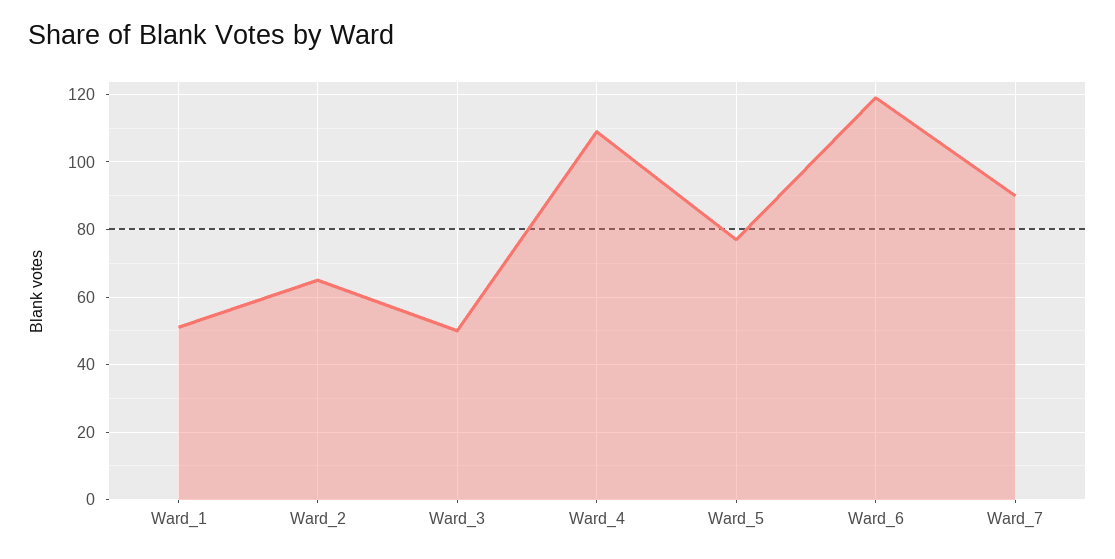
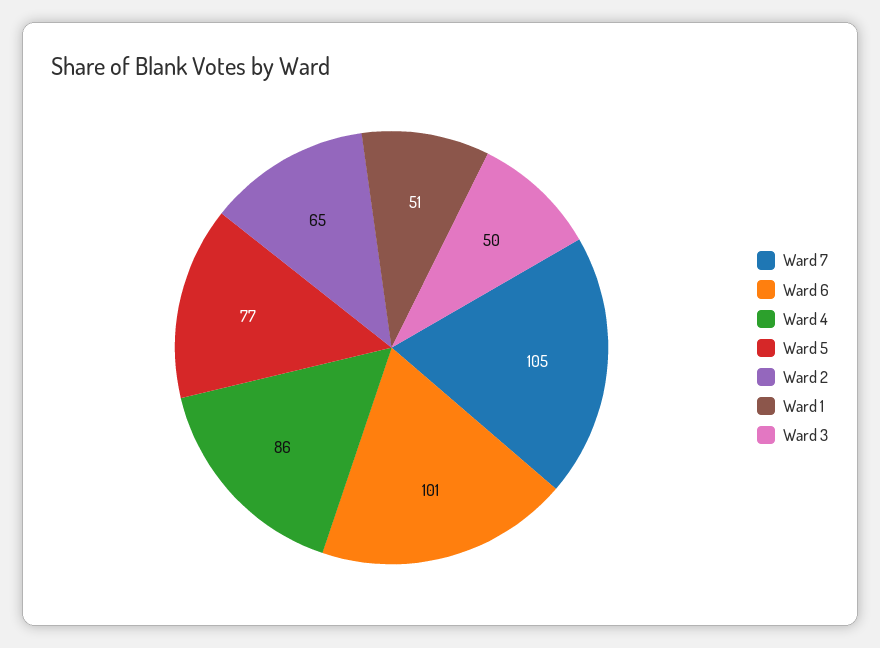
Ward_4: 110 -> 86
Ward_6: 120 -> 101
Ward_7: 90 -> 105

